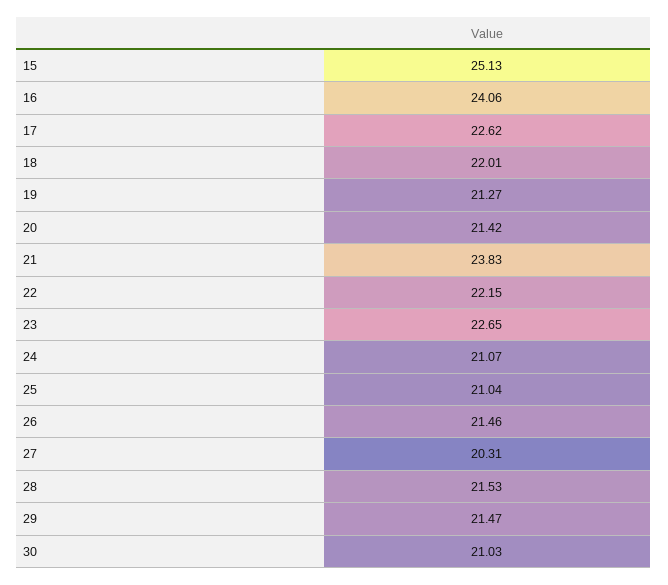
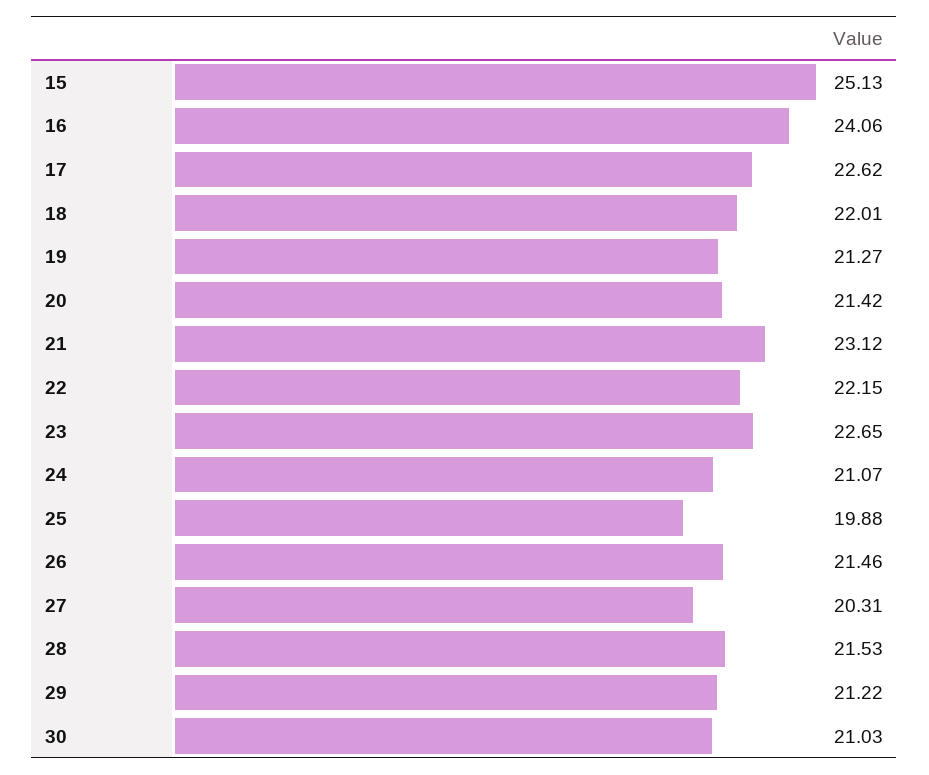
21: 23.83 -> 23.12
25: 21.04 -> 19.88
29: 21.47 -> 21.22

